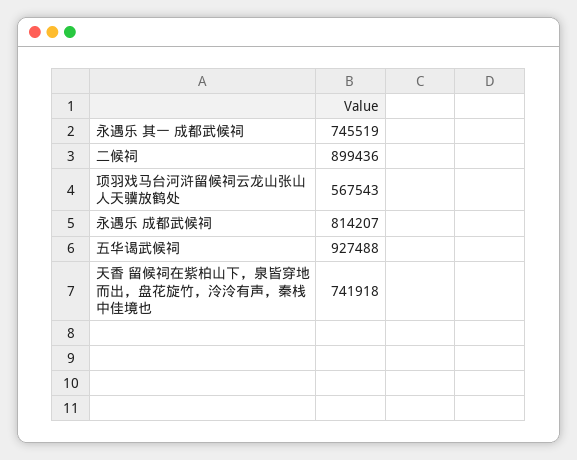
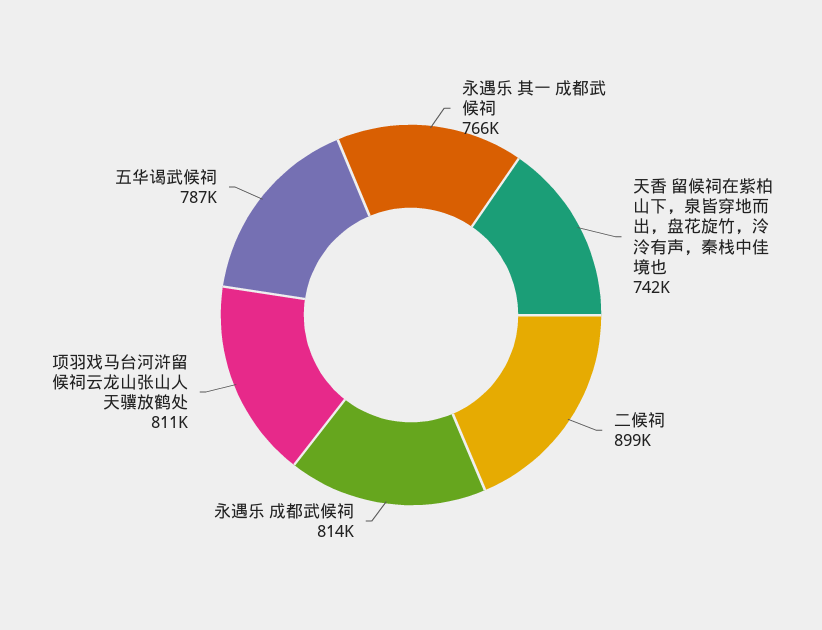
永遇乐 其一 成都武候祠: 745519 -> 766000
项羽戏马台河浒留候祠云龙山张山人天骥放鹤处: 567543 -> 811000
五华谒武候祠: 927488 -> 787000

